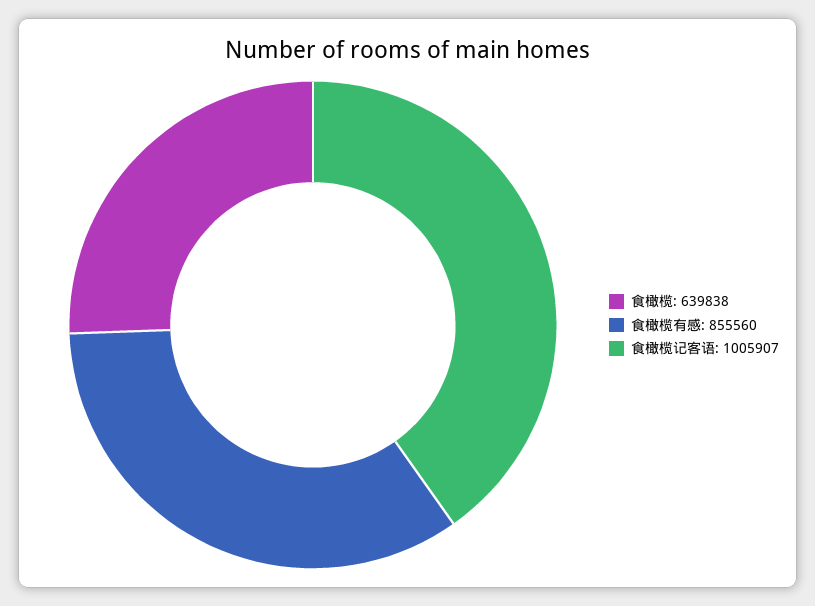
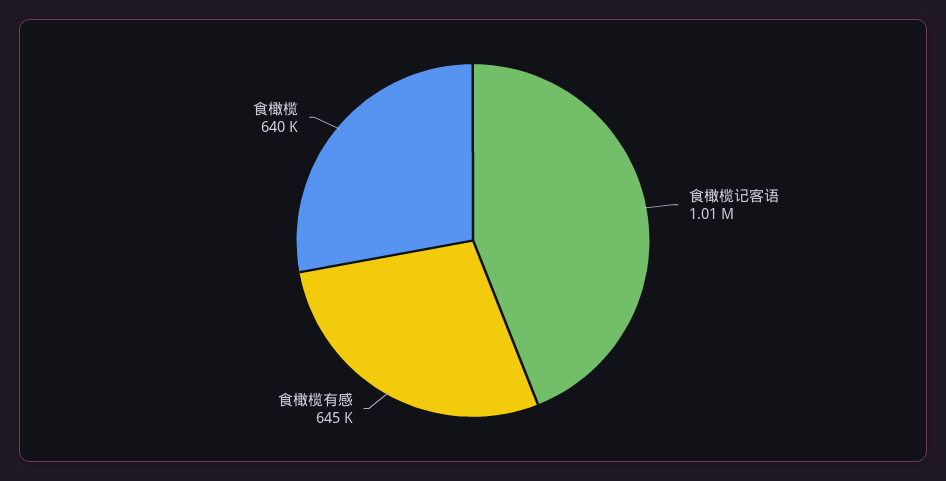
食橄榄有感: 855560 -> 645000

